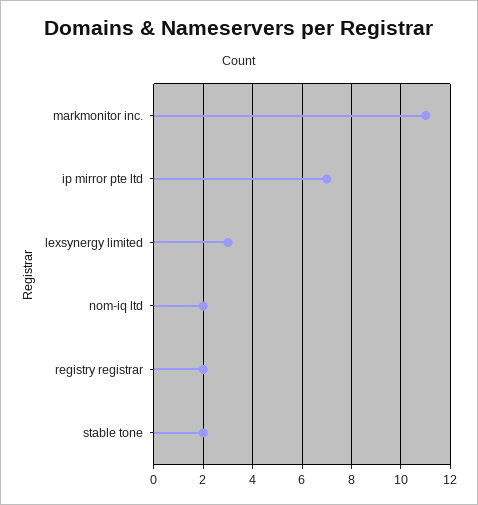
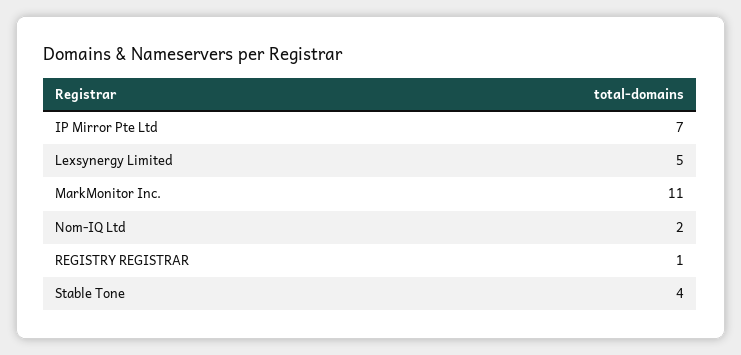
lexsynergy limited: 3 -> 5
registry registrar: 2 -> 1
stable tone: 2 -> 4

